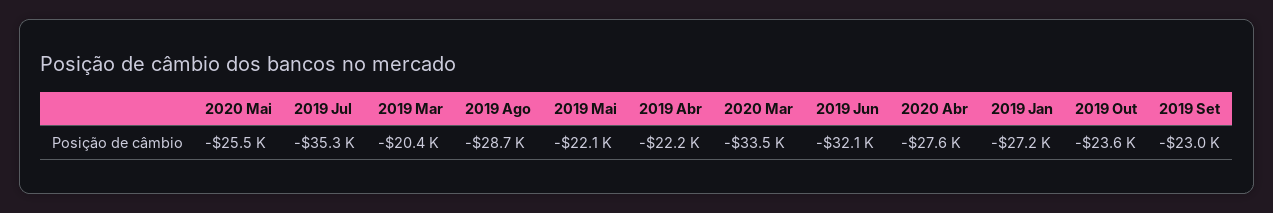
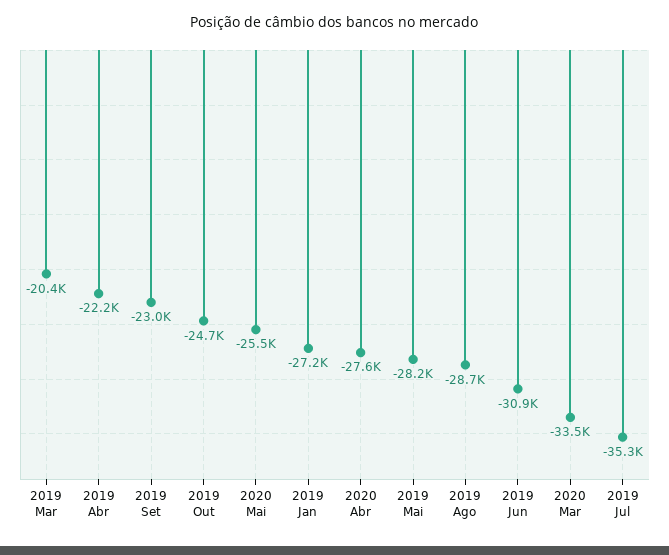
2019 Mai: -22100 -> -28200
2019 Jun: -32100 -> -30900
2019 Out: -23600 -> -24700

